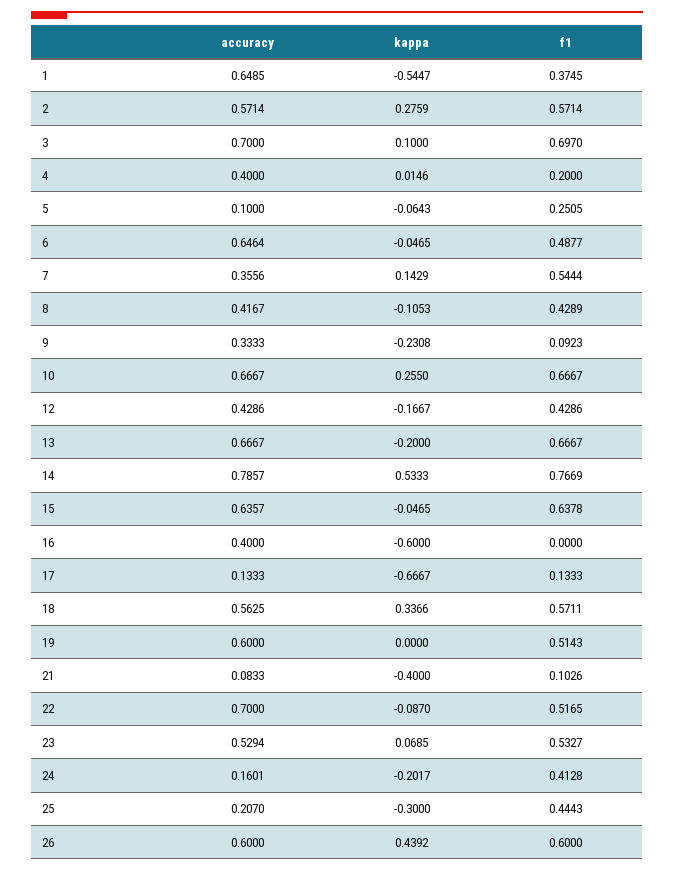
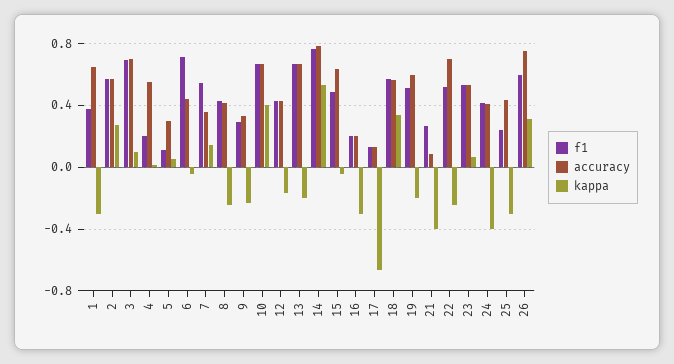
kappa, 1: -0.5447 -> -0.3
accuracy, 4: 0.4 -> 0.55
accuracy, 5: 0.1 -> 0.3
kappa, 5: -0.0643 -> 0.05
f1, 5: 0.2505 -> 0.1
accuracy, 6: 0.6464 -> 0.45
f1, 6: 0.4877 -> 0.7
kappa, 8: -0.1053 -> -0.25
f1, 9: 0.0923 -> 0.3
kappa, 10: 0.255 -> 0.4
f1, 15: 0.6378 -> 0.5
accuracy, 16: 0.4 -> 0.2
kappa, 16: -0.6 -> -0.3
f1, 16: 0 -> 0.2
kappa, 19: 0 -> -0.2
f1, 21: 0.1026 -> 0.25
kappa, 22: -0.087 -> -0.25
accuracy, 24: 0.1601 -> 0.4
kappa, 24: -0.2017 -> -0.4
accuracy, 25: 0.207 -> 0.45
f1, 25: 0.4443 -> 0.25
accuracy, 26: 0.6 -> 0.75
kappa, 26: 0.4392 -> 0.3

